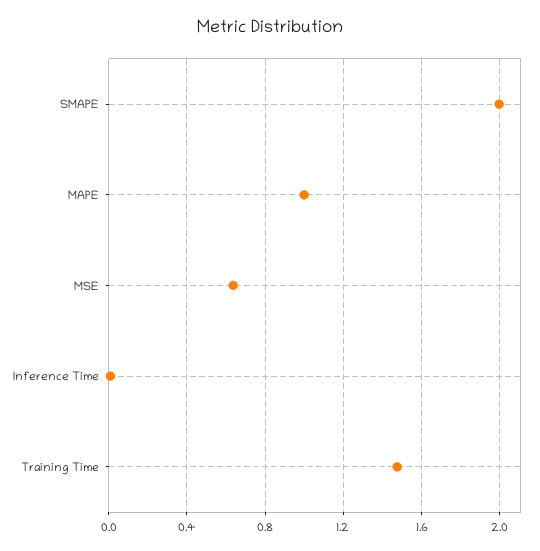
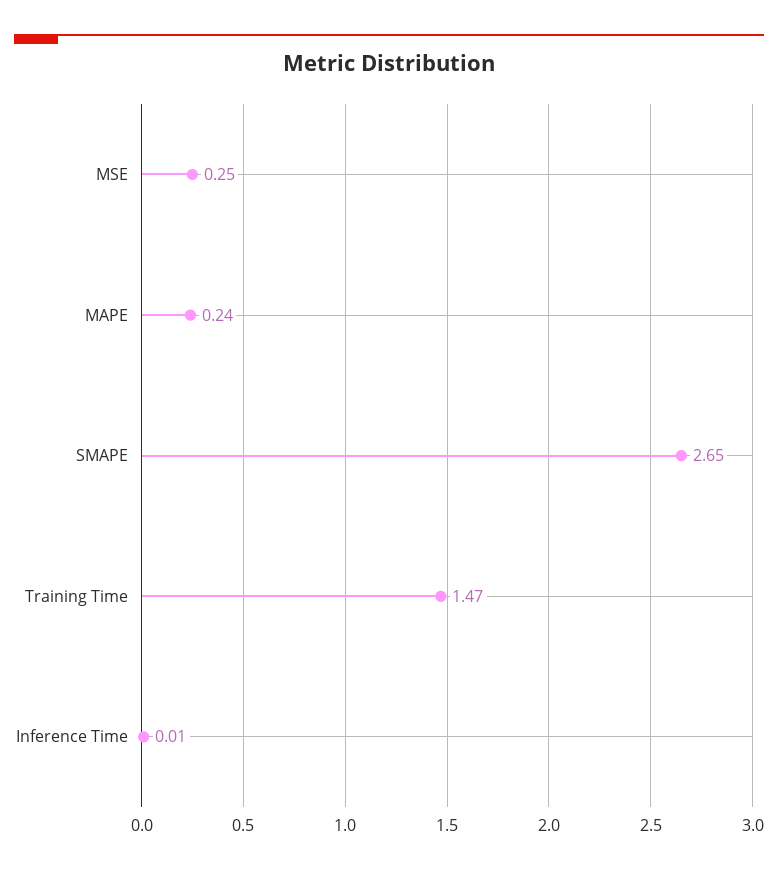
SMAPE: 2 -> 2.65
MAPE: 1 -> 0.24
MSE: 0.65 -> 0.25

